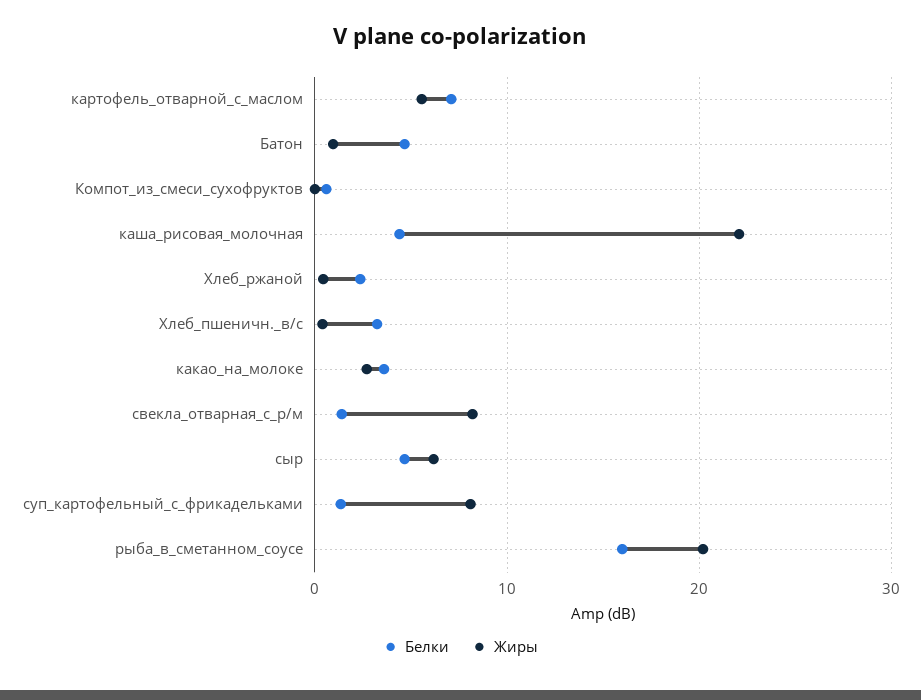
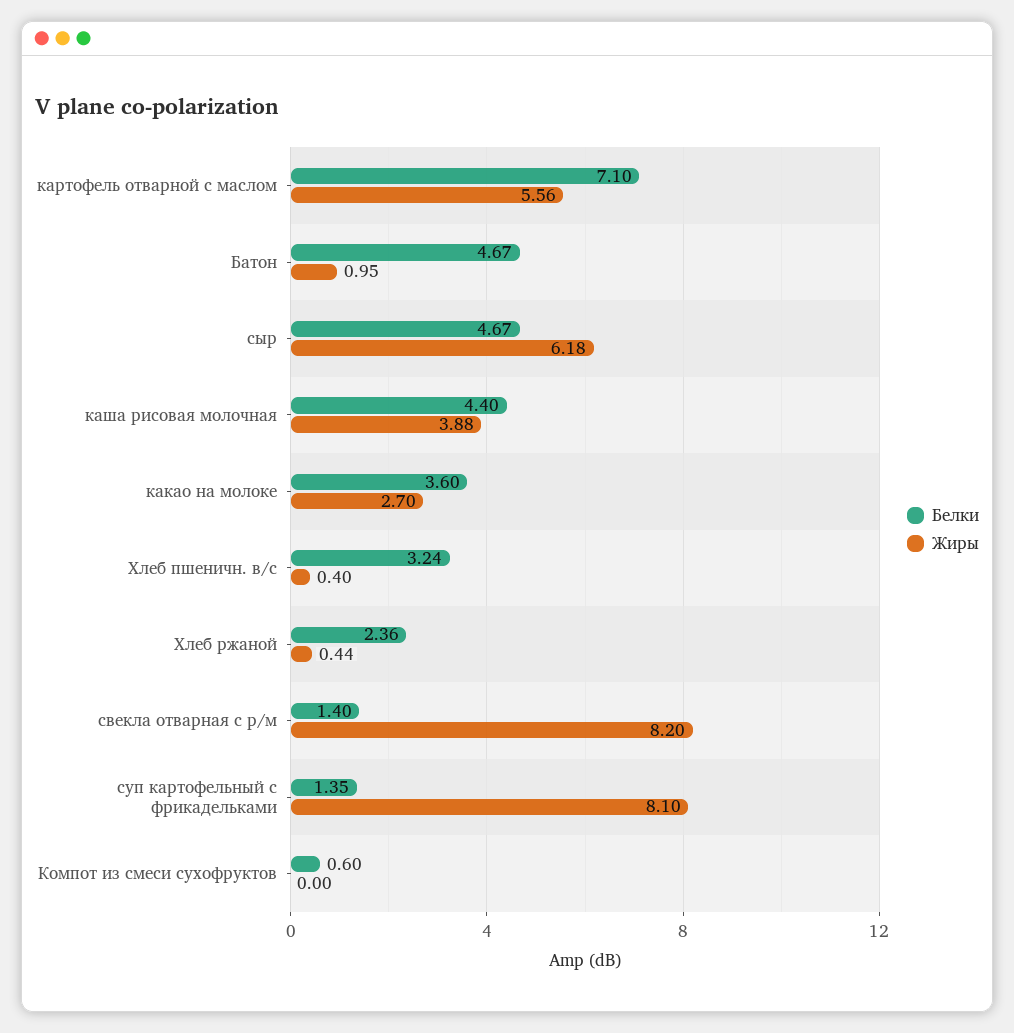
Жиры, каша_рисовая_молочная: 22 -> 3.88
Белки, рыба_в_сметанном_соусе: 16 -> none
Жиры, рыба_в_сметанном_соусе: 20 -> none

